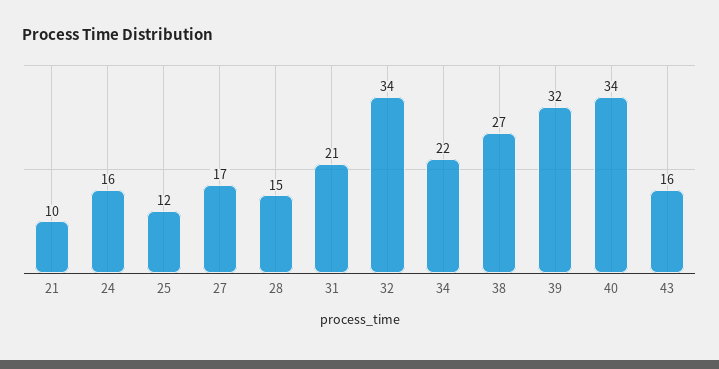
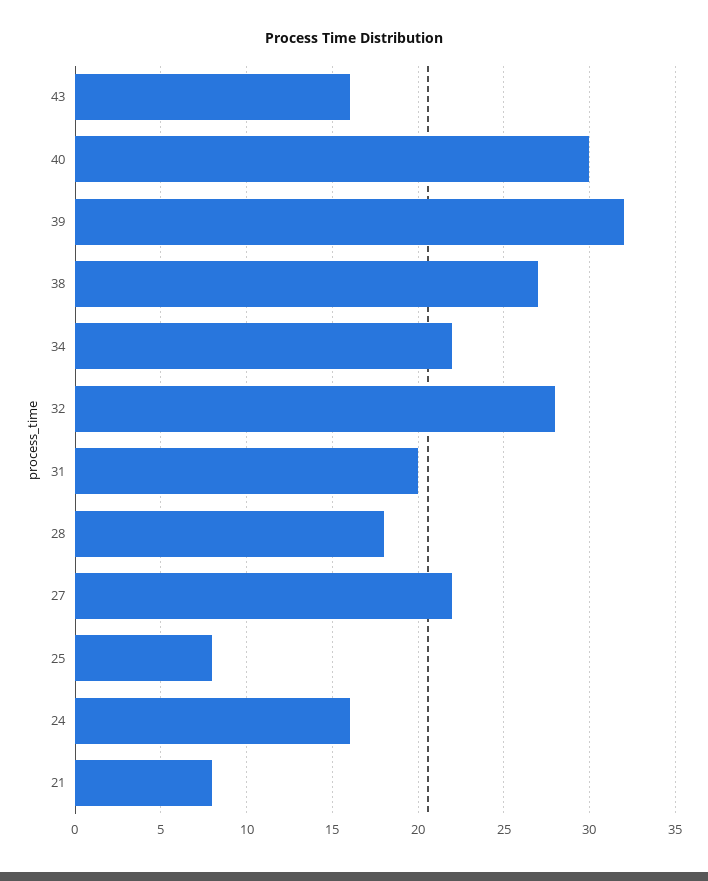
21: 10 -> 8
25: 12 -> 8
27: 17 -> 22
28: 15 -> 18
31: 21 -> 20
32: 34 -> 28
40: 34 -> 30

